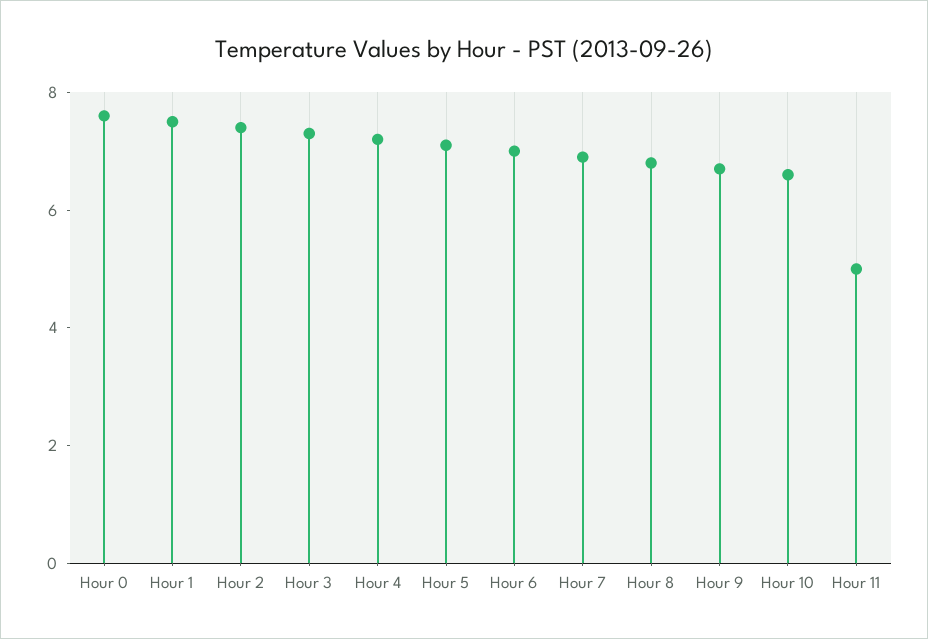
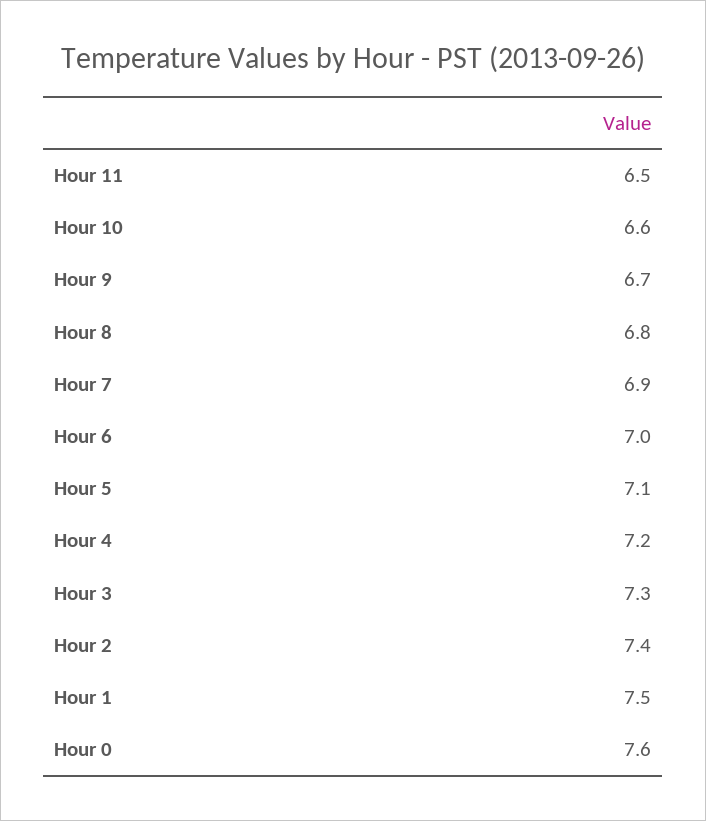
Hour 11: 5 -> 6.5

